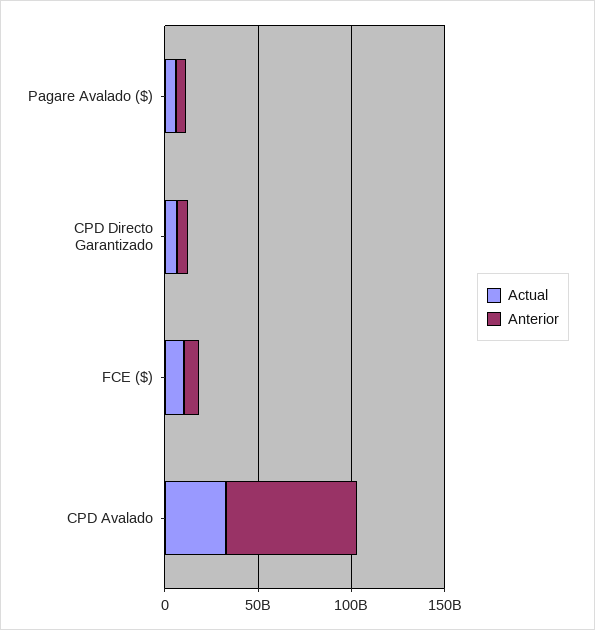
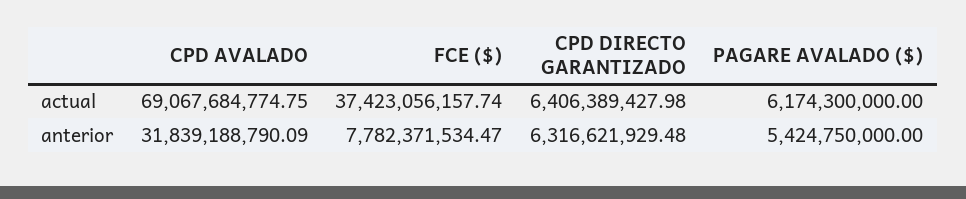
Actual, FCE ($): 10000000000 -> 37423056157.74
Actual, CPD Avalado: 30000000000 -> 69067684774.75
Anterior, CPD Avalado: 70000000000 -> 31839188790.09

